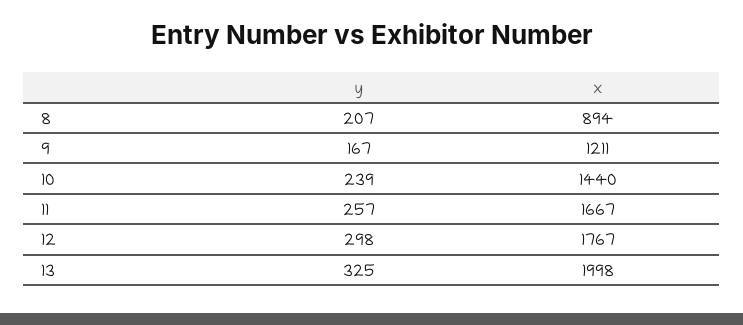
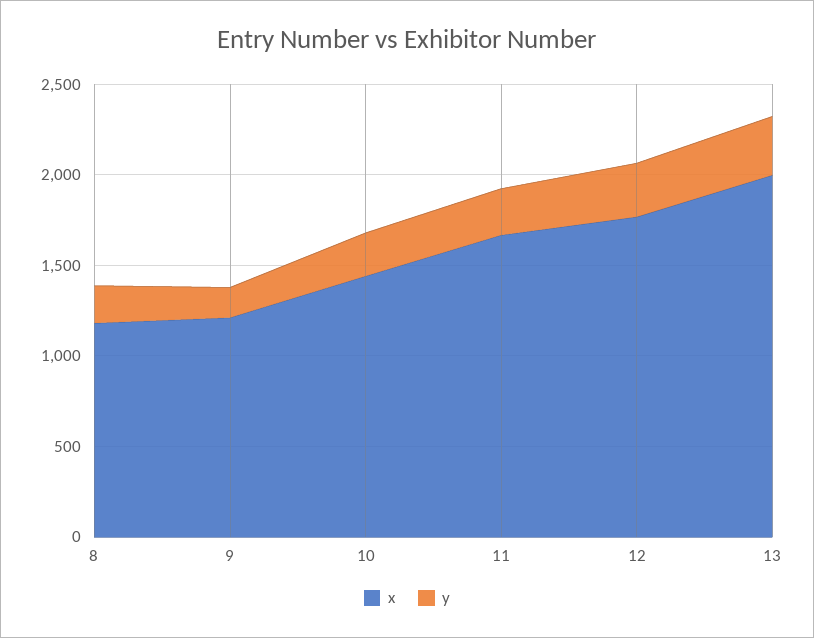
x, 8: 894 -> 1200

